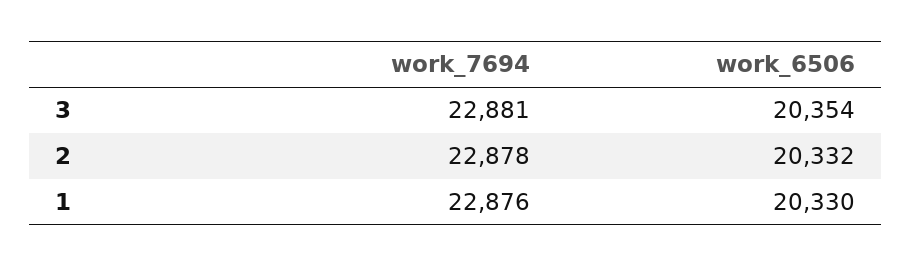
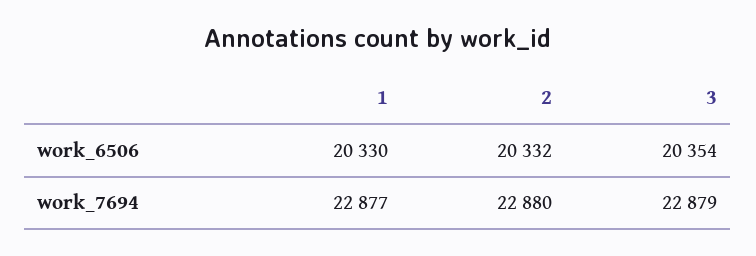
work_7694, 3: 22881 -> 22879
work_7694, 2: 22878 -> 22880
work_7694, 1: 22876 -> 22877

